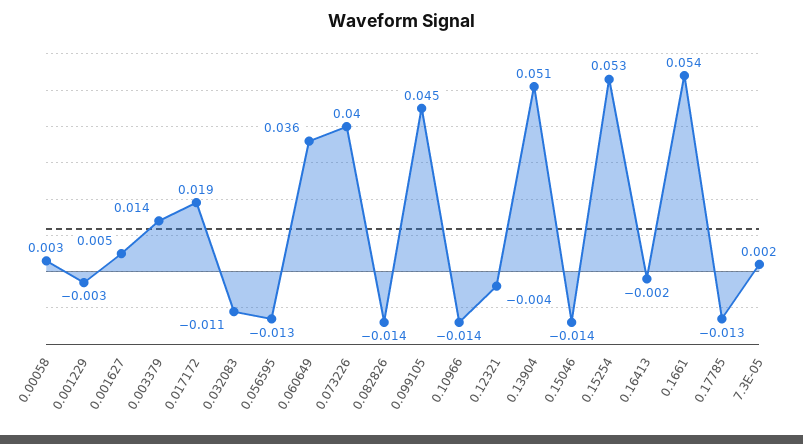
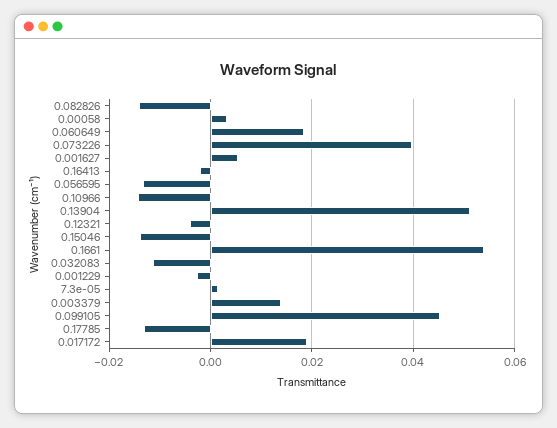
0.060649: 0.036 -> 0.018
0.15254: 0.053 -> none

